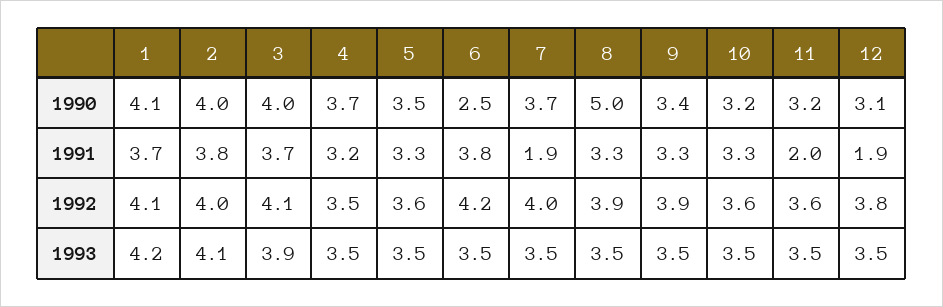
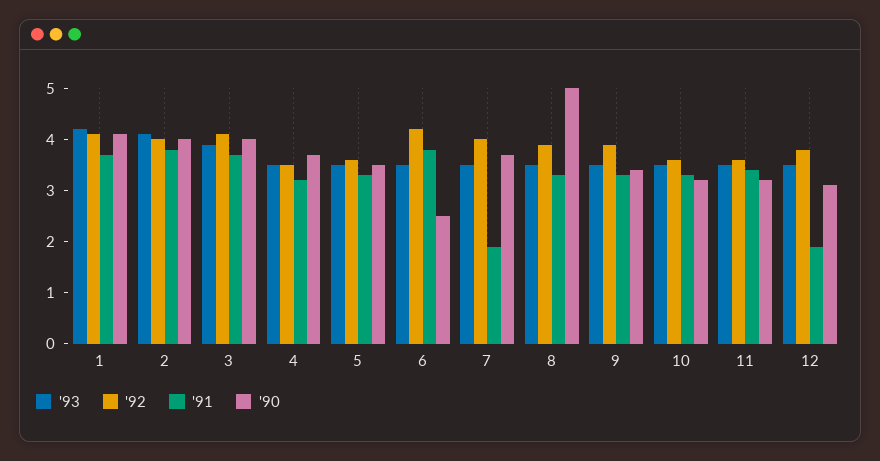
1991, 11: 2 -> 3.5

